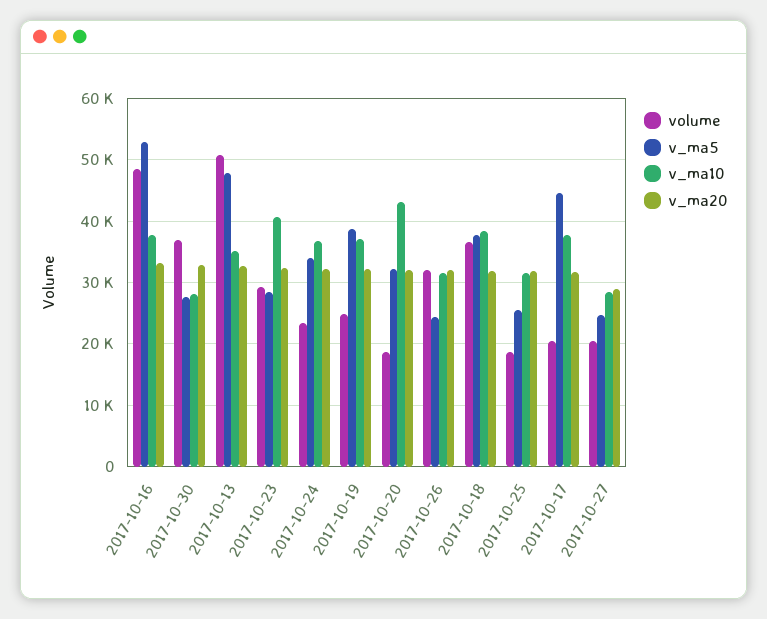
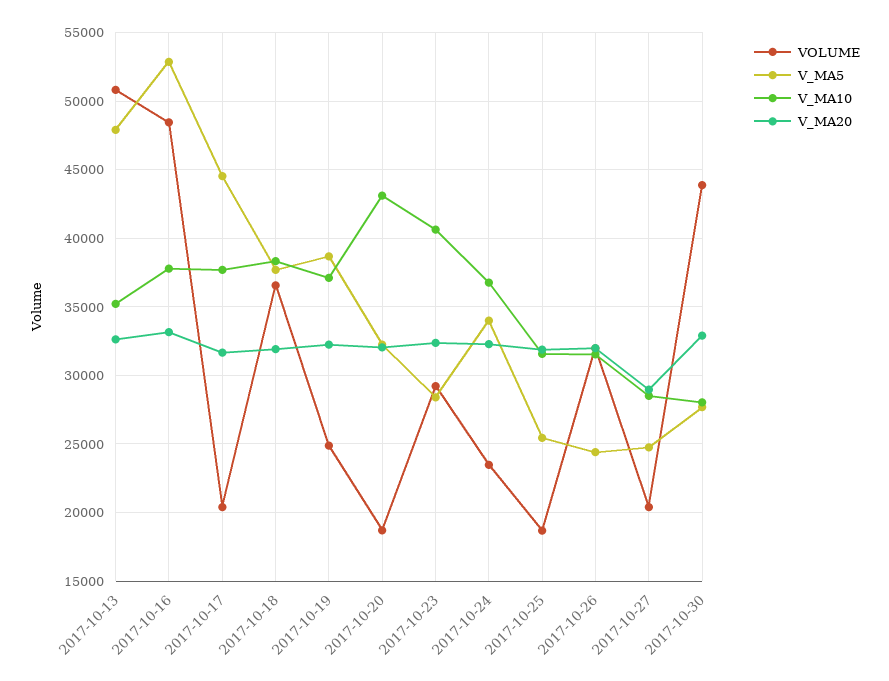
volume, 2017-10-30: 37000 -> 44000

